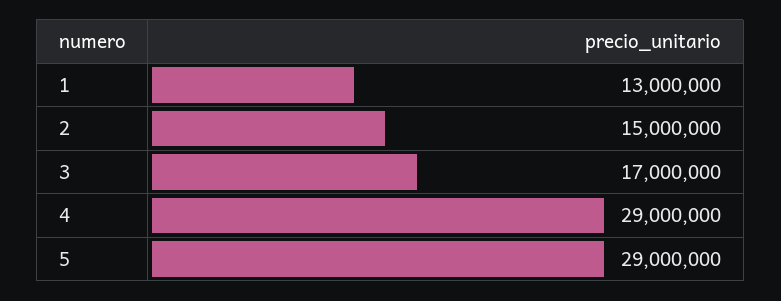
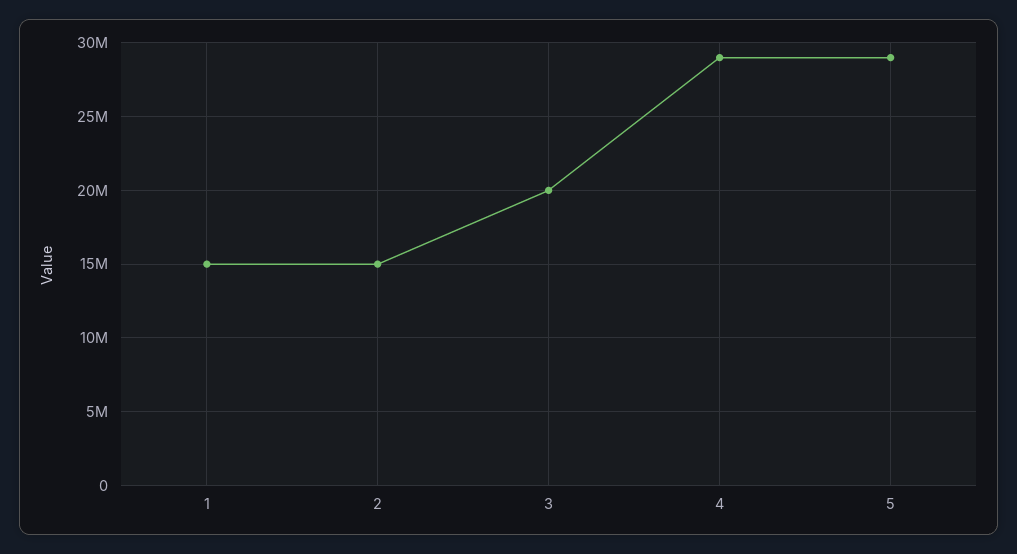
1: 13000000 -> 15000000
3: 17000000 -> 20000000

